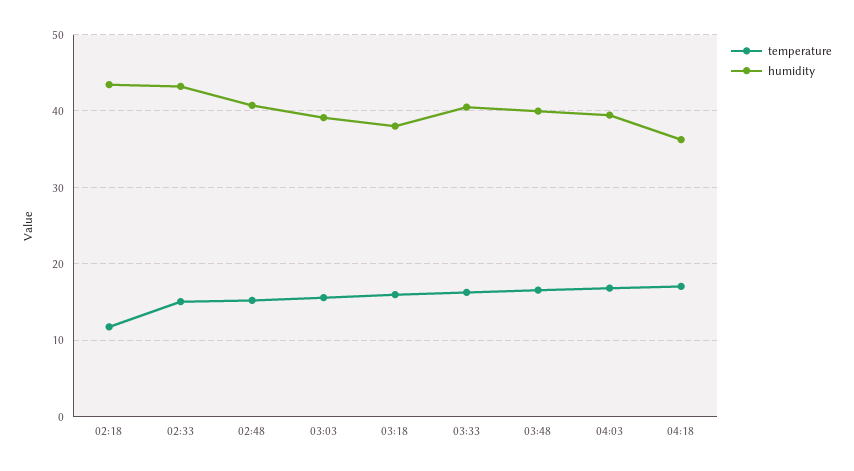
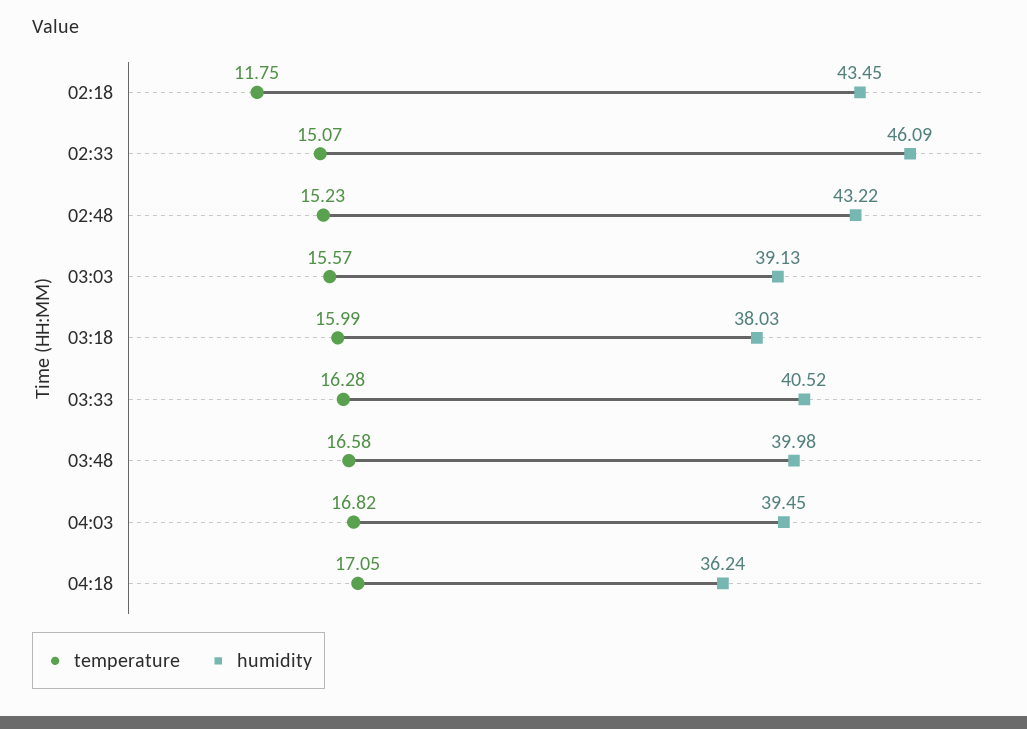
humidity, 02:33: 43 -> 46.09
humidity, 02:48: 41 -> 43.22

